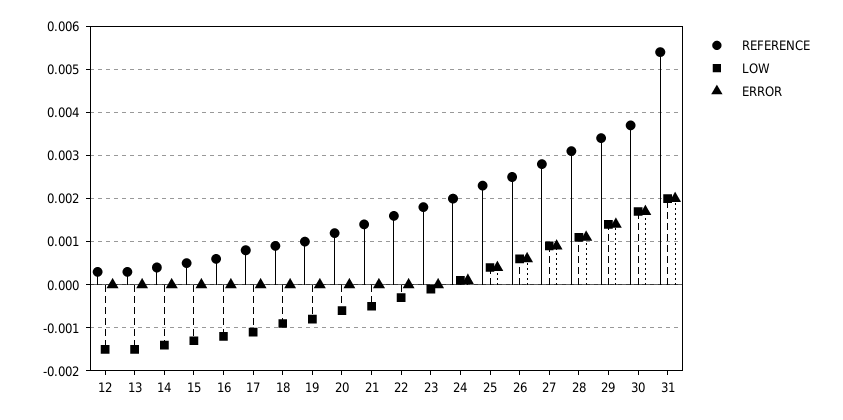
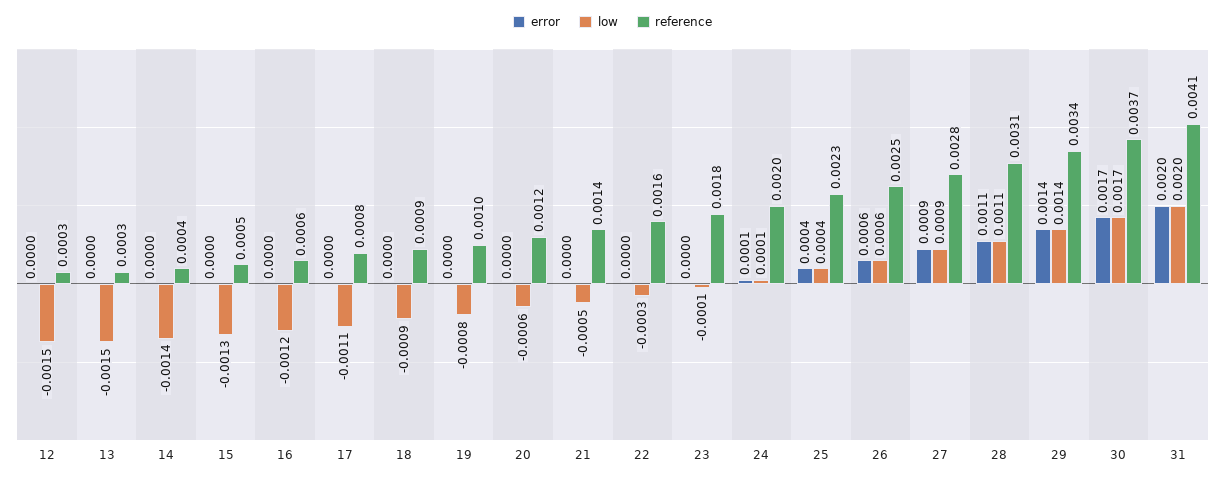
REFERENCE, 31: 0.0055 -> 0.0041

